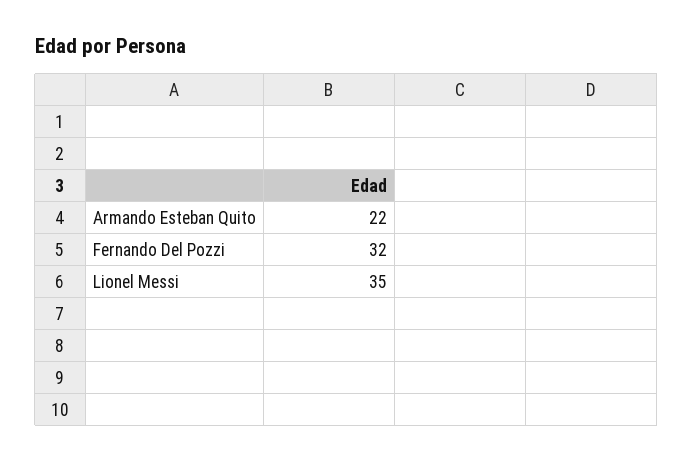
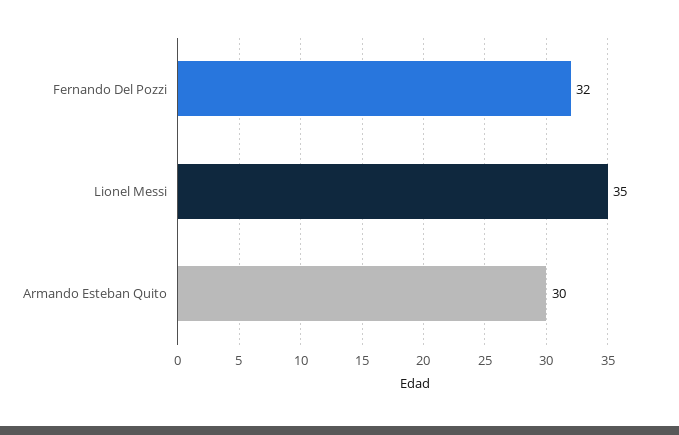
Armando Esteban Quito: 22 -> 30

